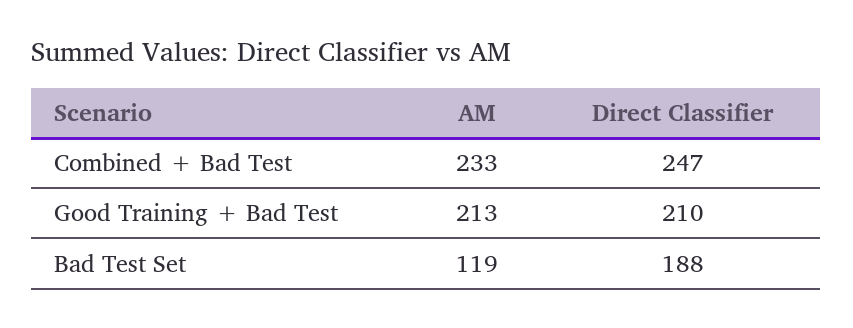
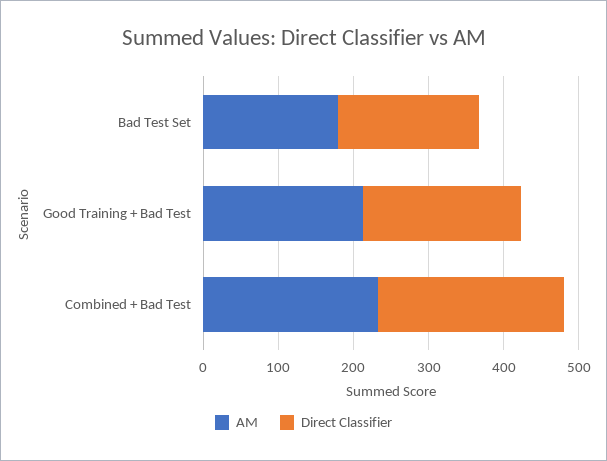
AM, Bad Test Set: 119 -> 180

